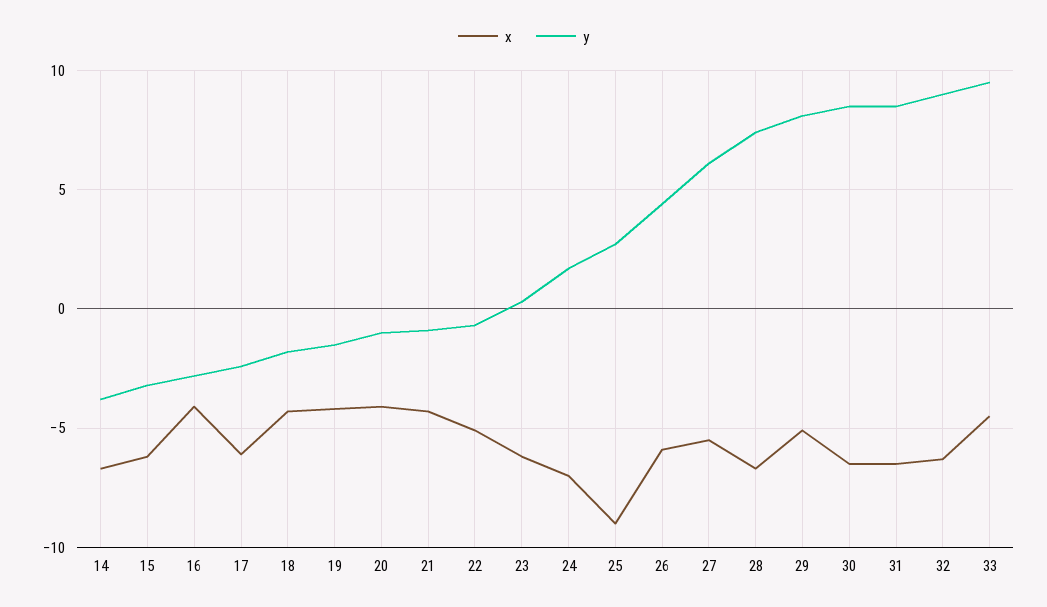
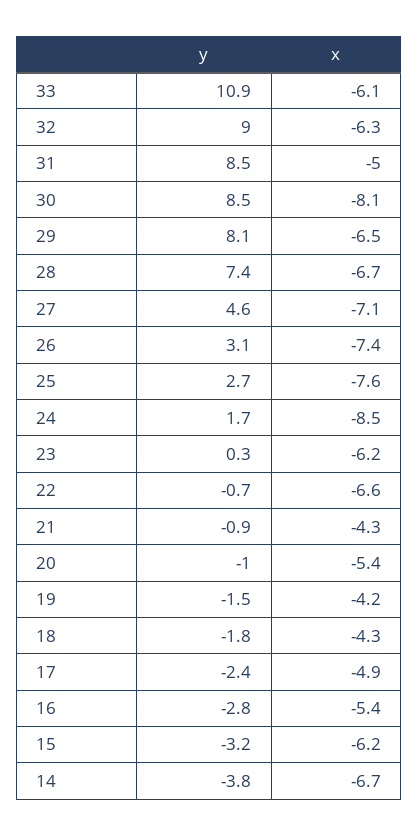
x, 16: -4 -> -5.4
x, 17: -6 -> -4.9
x, 20: -4 -> -5.4
x, 22: -5 -> -6.6
x, 24: -7 -> -8.5
x, 25: -9 -> -7.6
x, 26: -6 -> -7.4
y, 26: 4.5 -> 3.1
x, 27: -5.5 -> -7.1
y, 27: 6 -> 4.6
x, 29: -5 -> -6.5
x, 30: -6.5 -> -8.1
x, 31: -6.5 -> -5
x, 33: -4.5 -> -6.1
y, 33: 9.5 -> 10.9

